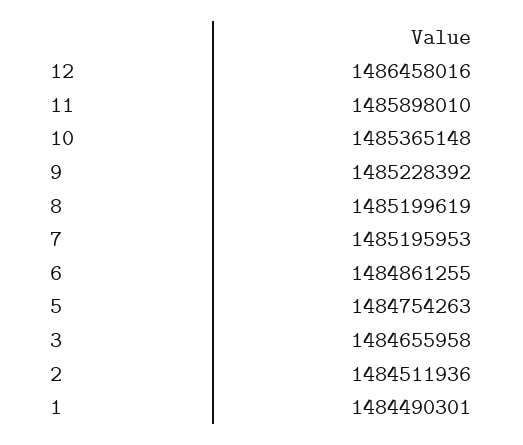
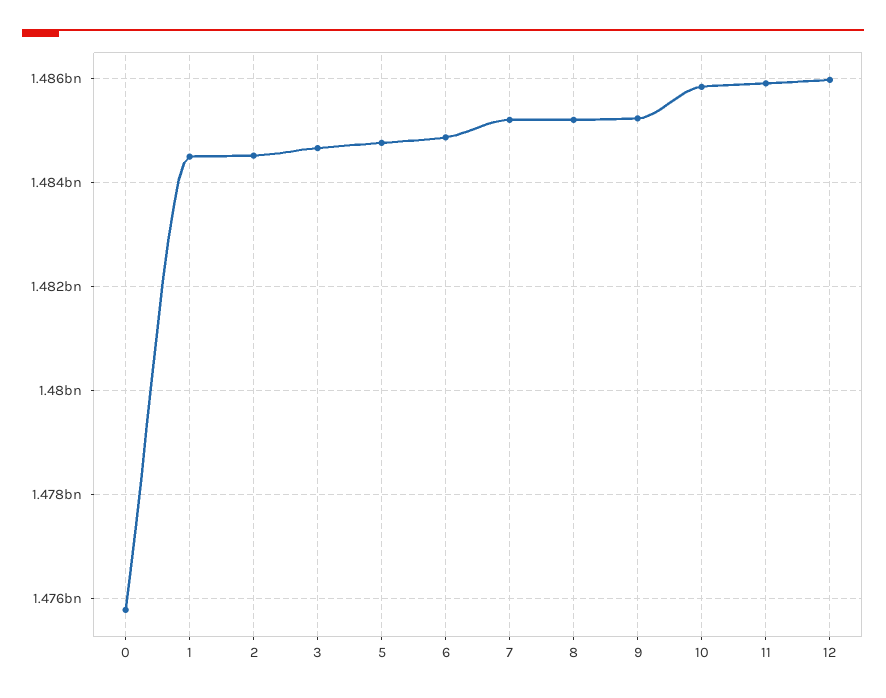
12: 1486458016 -> 1486000000
10: 1485365148 -> 1485800000
0: none -> 1475800000

